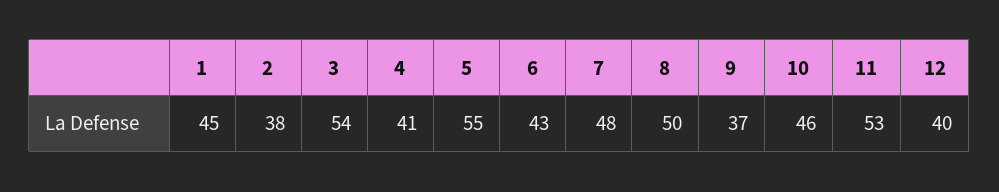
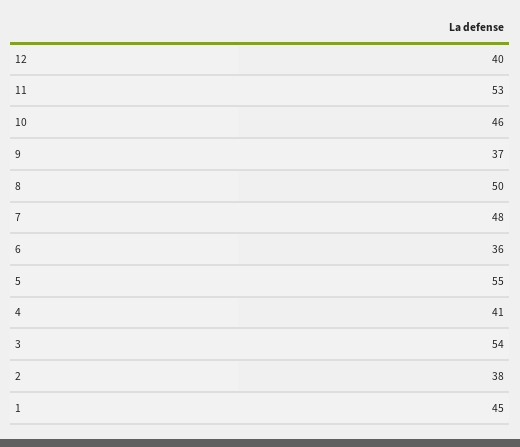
6: 43 -> 36

